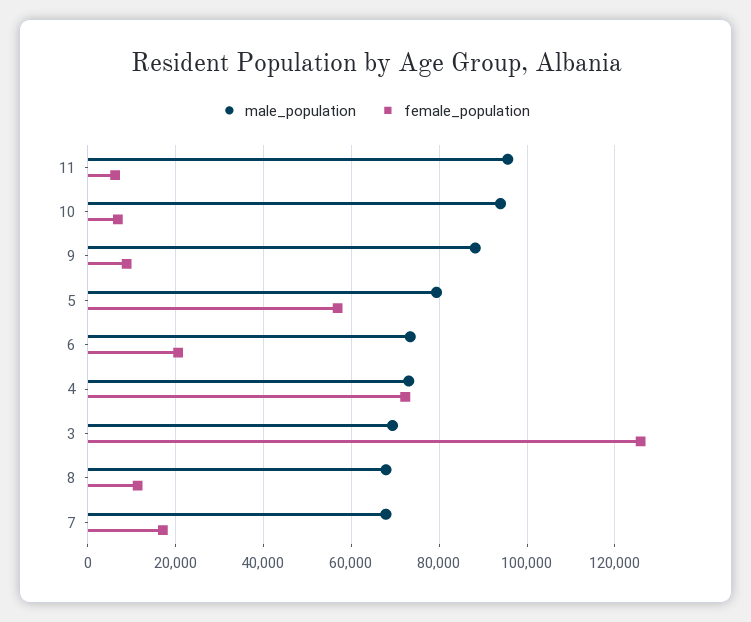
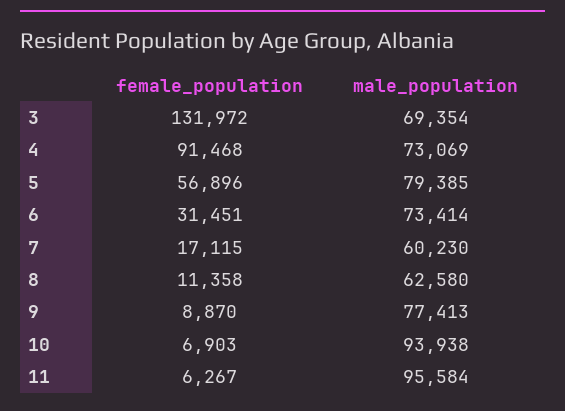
male_population, 9: 88000 -> 77413
female_population, 6: 20000 -> 31451
female_population, 4: 72000 -> 91468
female_population, 3: 126000 -> 131972
male_population, 8: 68000 -> 62580
male_population, 7: 68000 -> 60230

